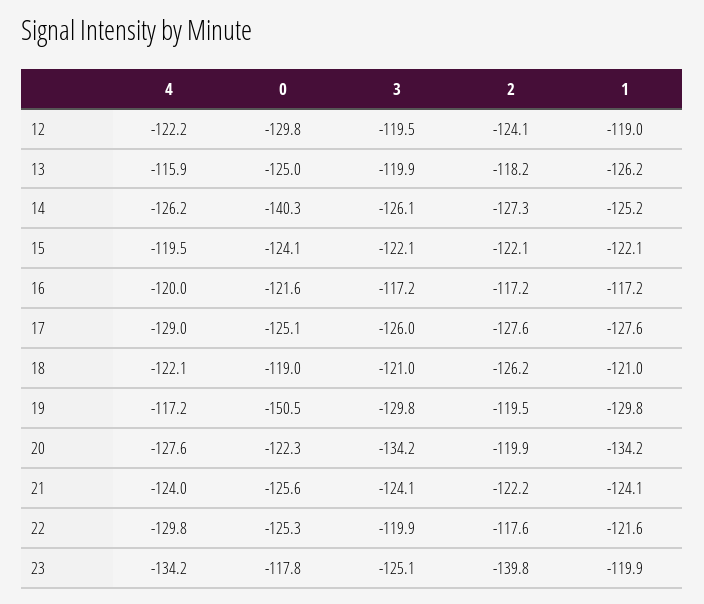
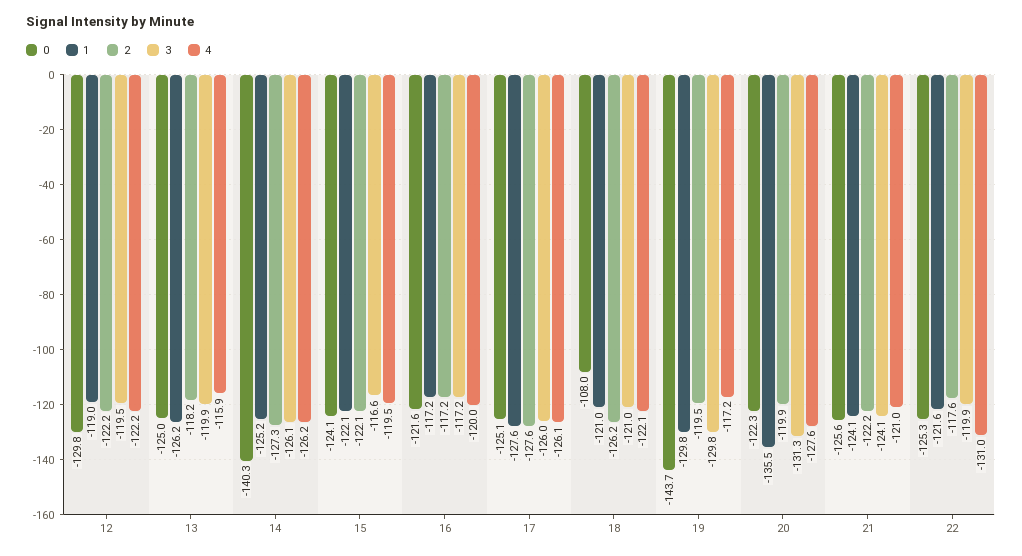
2, 12: -124.1 -> -122.2
3, 15: -122.1 -> -116.6
4, 17: -129 -> -126.1
0, 18: -119 -> -108
0, 19: -150.5 -> -143.7
3, 20: -134.2 -> -131.3
1, 20: -134.2 -> -135.5
4, 21: -124 -> -121
4, 22: -129.8 -> -131
4, 23: -134.2 -> none
0, 23: -117.8 -> none
3, 23: -125.1 -> none
2, 23: -139.8 -> none
1, 23: -119.9 -> none

